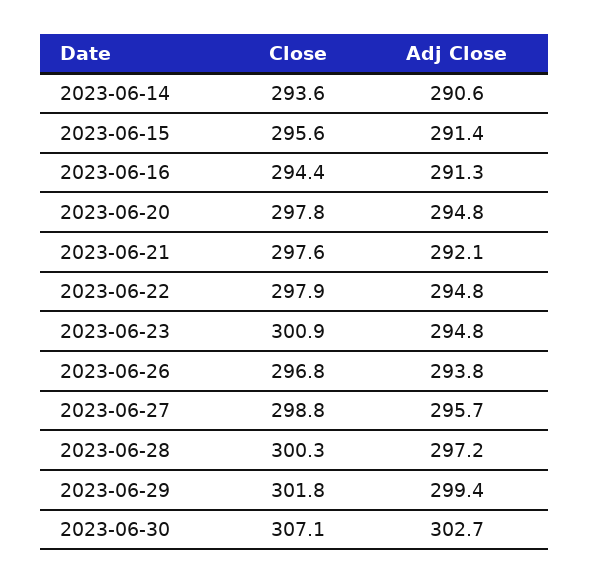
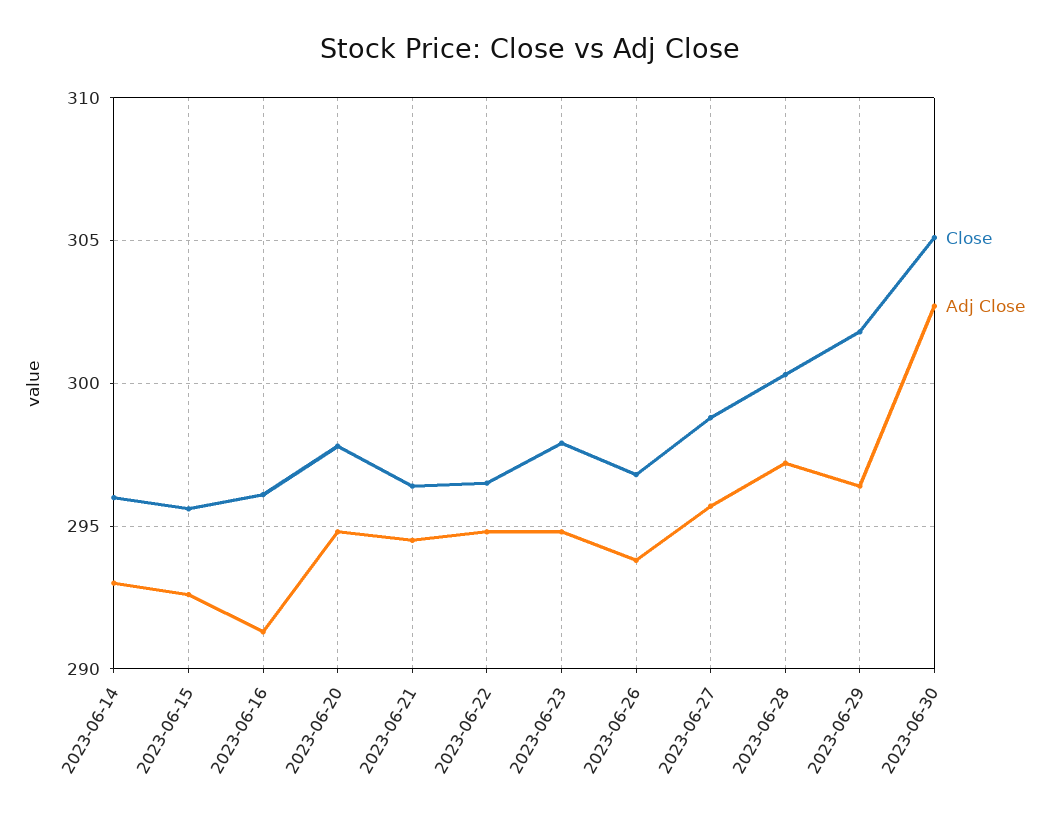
Close, 2023-06-14: 293.6 -> 296
Adj Close, 2023-06-14: 290.6 -> 293
Adj Close, 2023-06-15: 291.4 -> 292.5
Close, 2023-06-16: 294.4 -> 296
Close, 2023-06-21: 297.6 -> 296.5
Adj Close, 2023-06-21: 292.1 -> 294.5
Close, 2023-06-22: 297.9 -> 296.5
Close, 2023-06-23: 300.9 -> 298
Adj Close, 2023-06-29: 299.4 -> 296.5
Close, 2023-06-30: 307.1 -> 305

